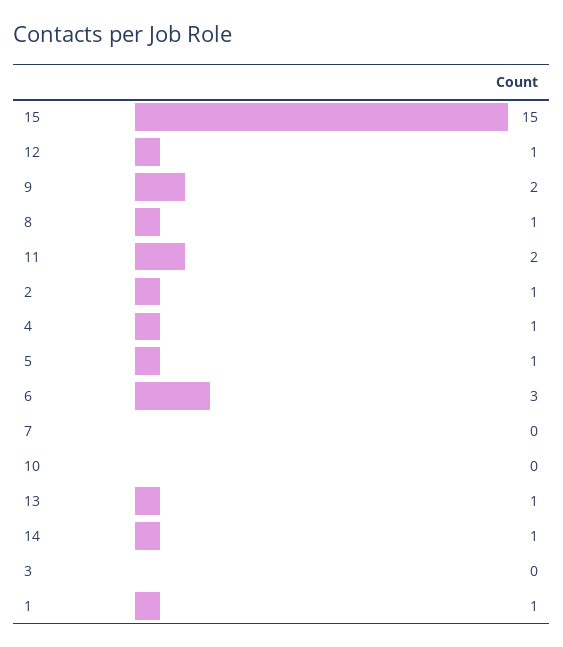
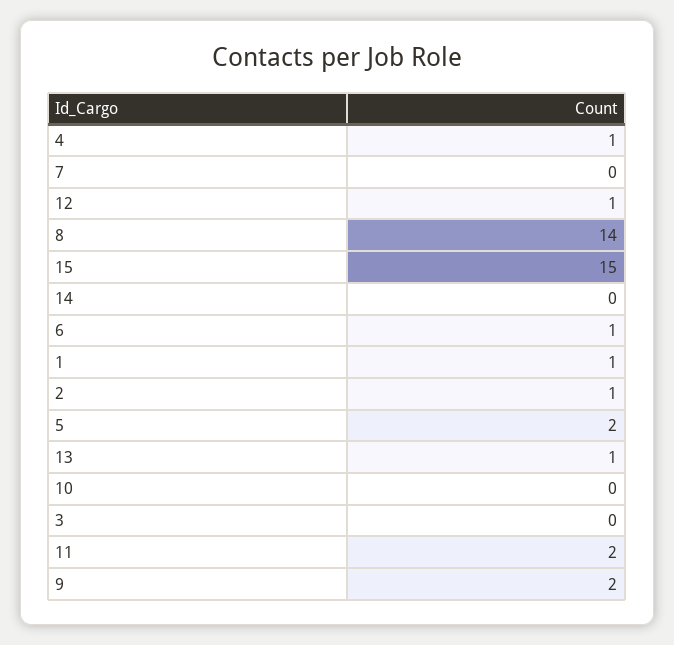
8: 1 -> 14
5: 1 -> 2
6: 3 -> 1
14: 1 -> 0

